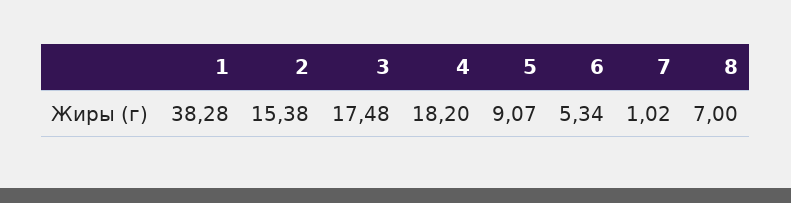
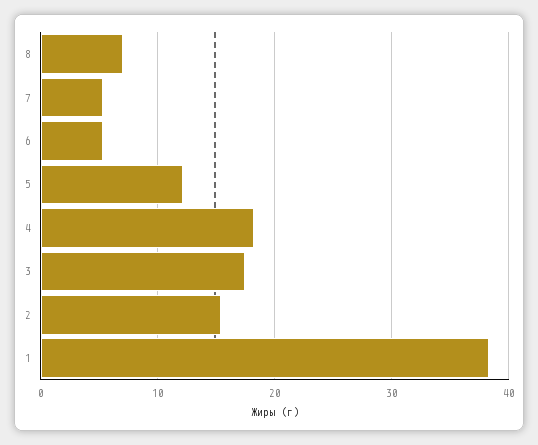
5: 9.07 -> 12
7: 1.02 -> 5

